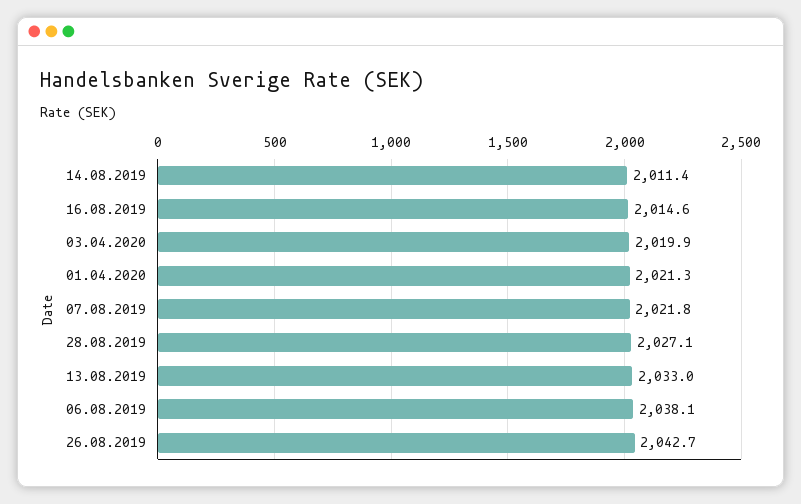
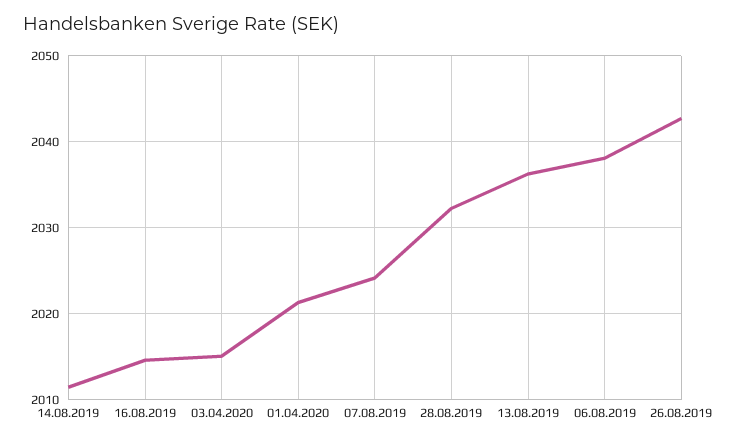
03.04.2020: 2019.9 -> 2015
07.08.2019: 2021.8 -> 2024
28.08.2019: 2027.1 -> 2032
13.08.2019: 2033 -> 2036

